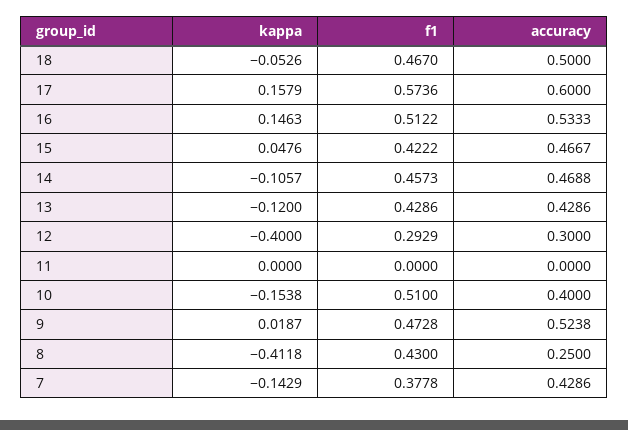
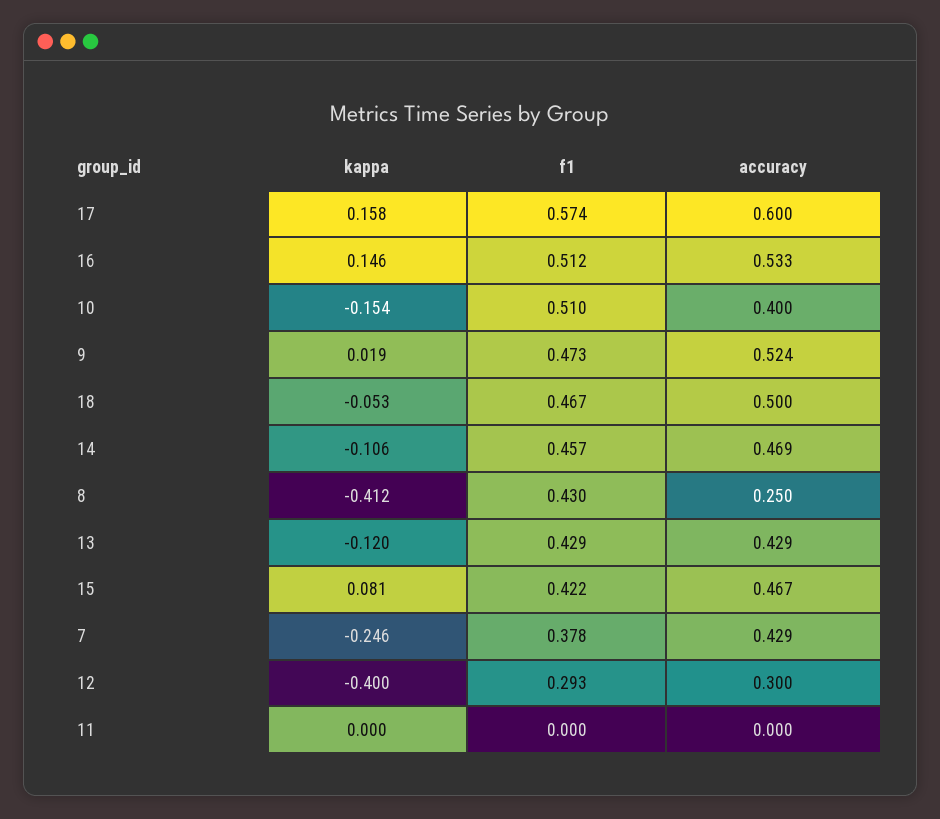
kappa, 15: 0.0476 -> 0.081
kappa, 7: -0.1429 -> -0.246

